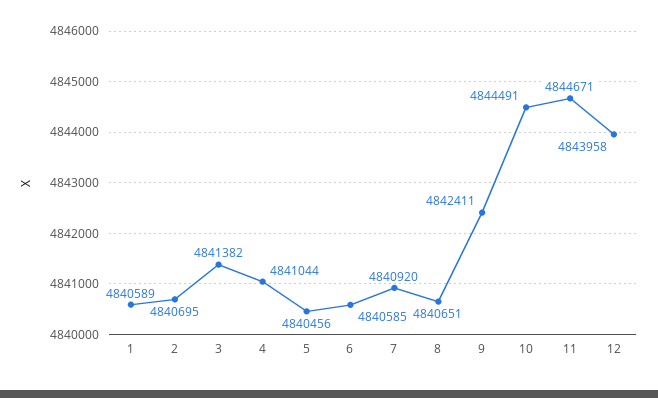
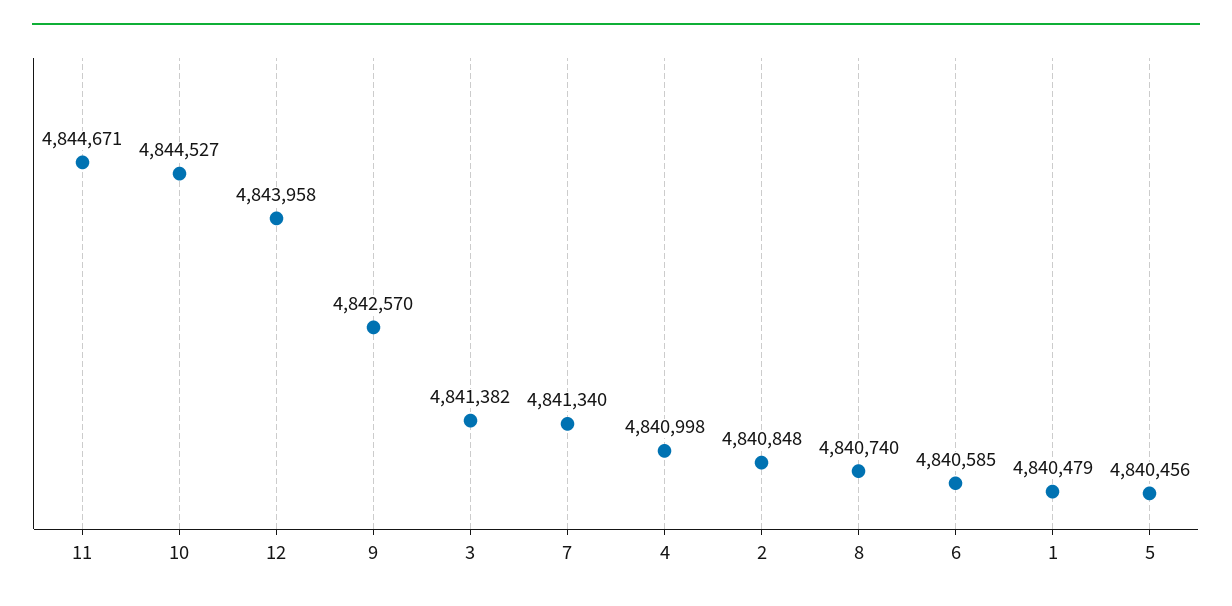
1: 4840589 -> 4840479
2: 4840695 -> 4840848
4: 4841044 -> 4840998
7: 4840920 -> 4841340
8: 4840651 -> 4840740
9: 4842411 -> 4842570
10: 4844491 -> 4844527

